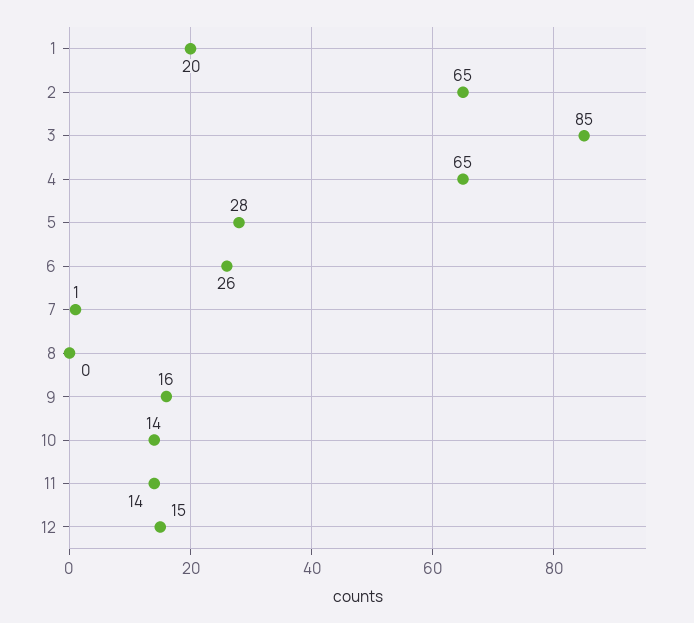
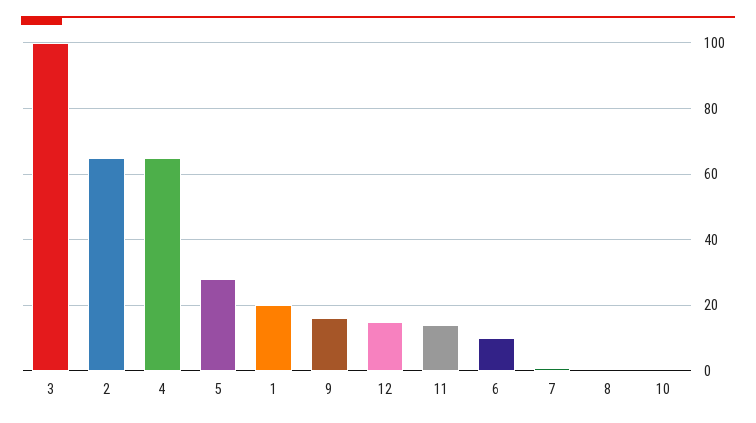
3: 85 -> 100
6: 26 -> 10
10: 14 -> 0

